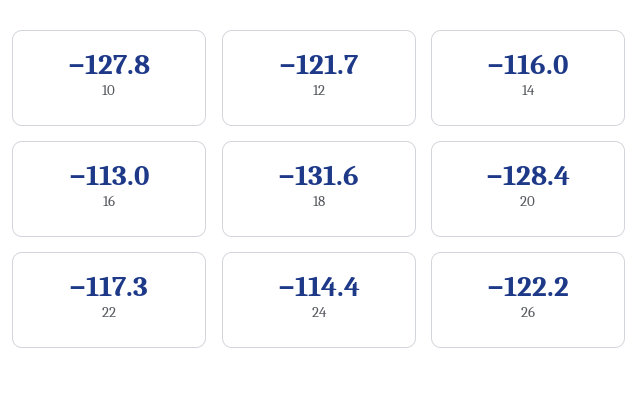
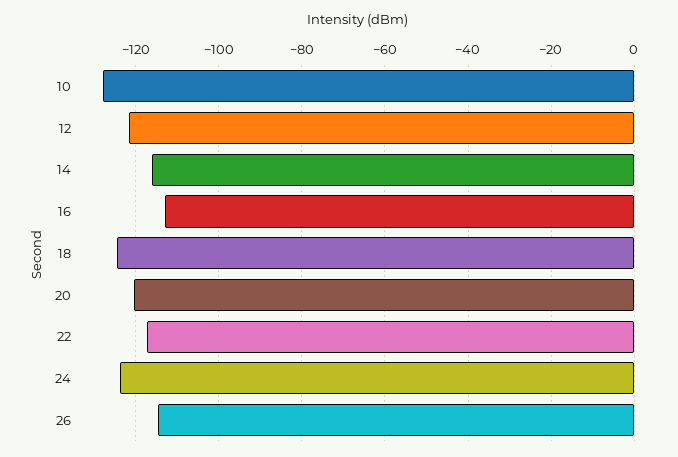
18: -131.6 -> -124
20: -128.4 -> -120
24: -114.4 -> -124
26: -122.2 -> -114

